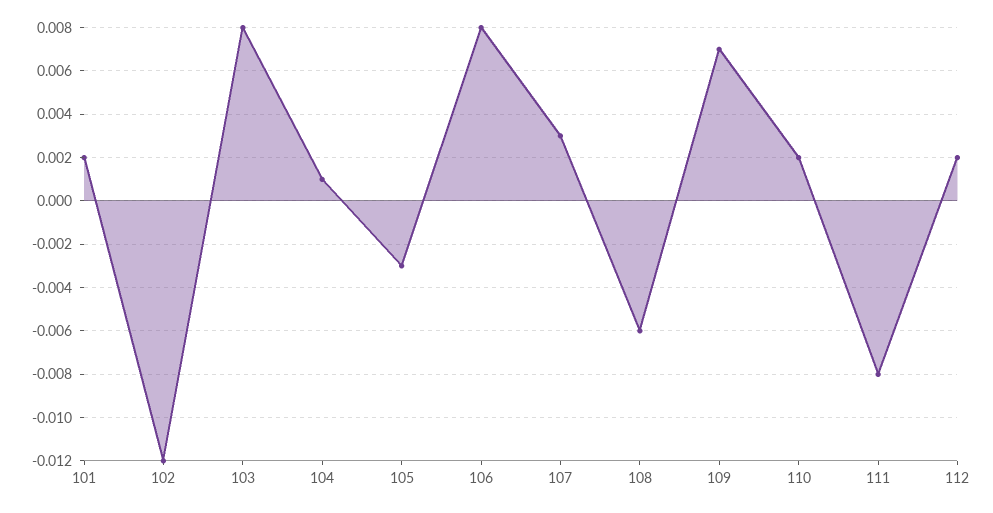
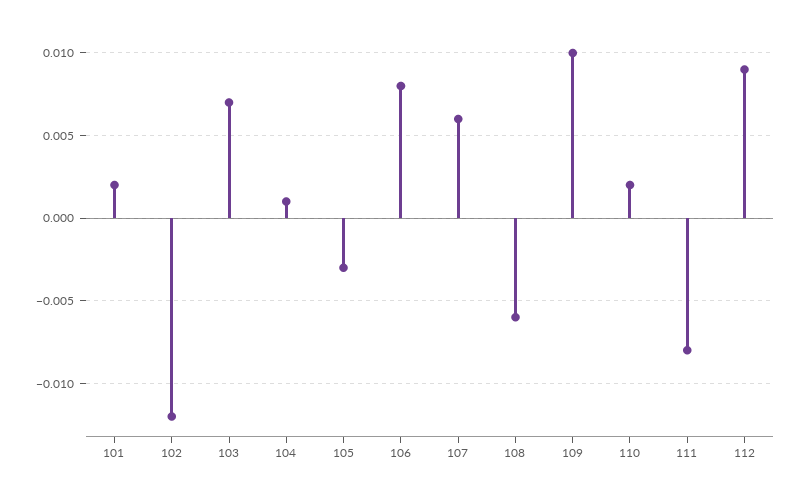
103: 0.008 -> 0.007
107: 0.003 -> 0.006
109: 0.007 -> 0.01
112: 0.002 -> 0.009

